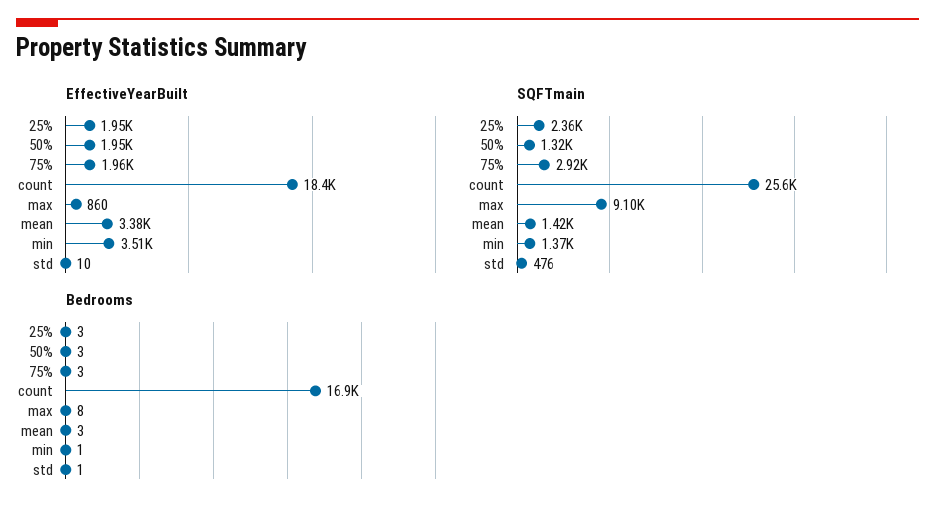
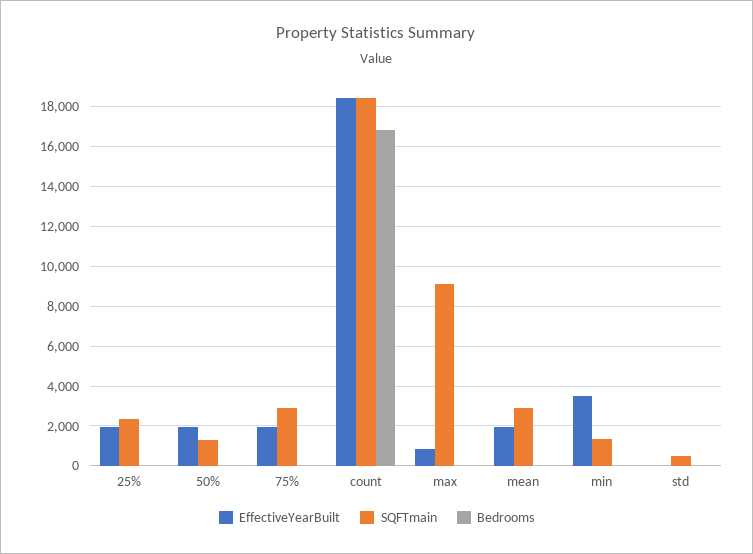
EffectiveYearBuilt, mean: 3380 -> 2000
SQFTmain, count: 25600 -> 18500
SQFTmain, mean: 1420 -> 3000

